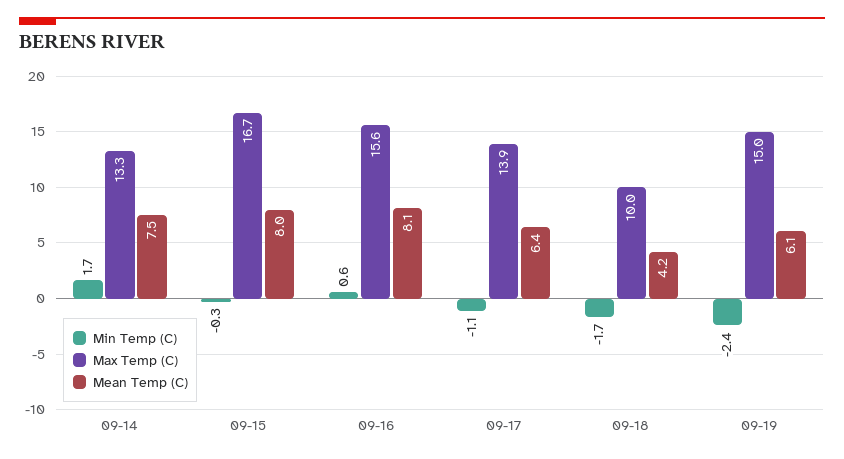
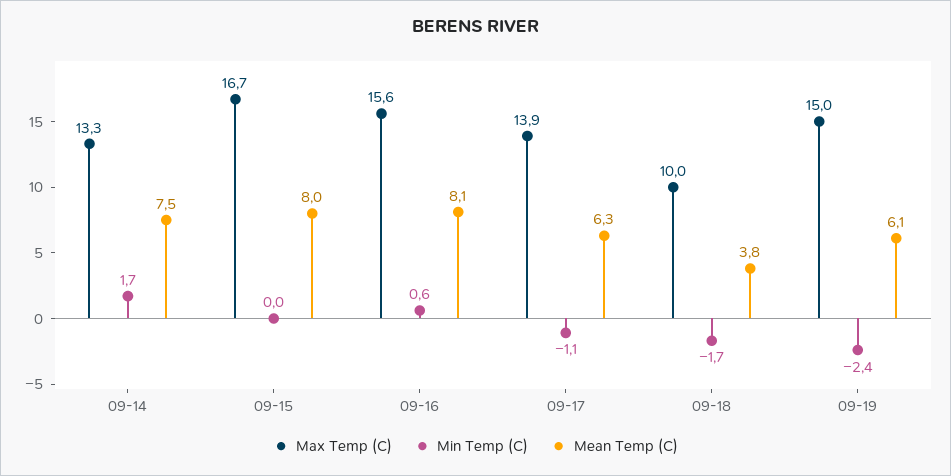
Min Temp (C), 09-15: -0.3 -> 0
Mean Temp (C), 09-17: 6.4 -> 6.3
Mean Temp (C), 09-18: 4.2 -> 3.8

